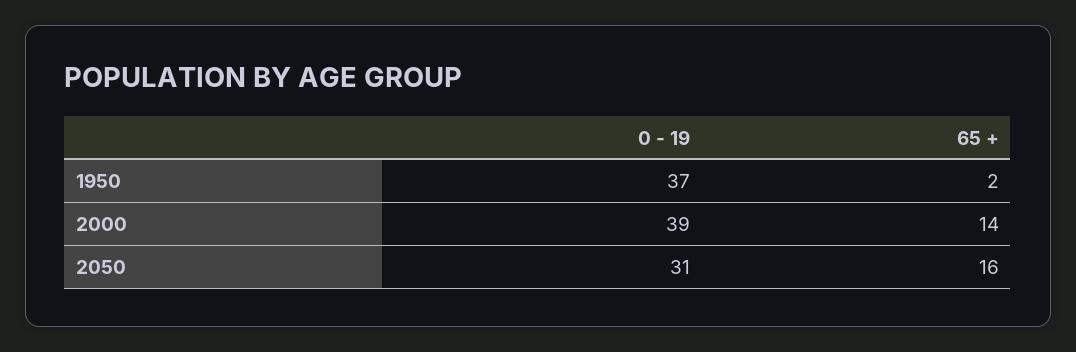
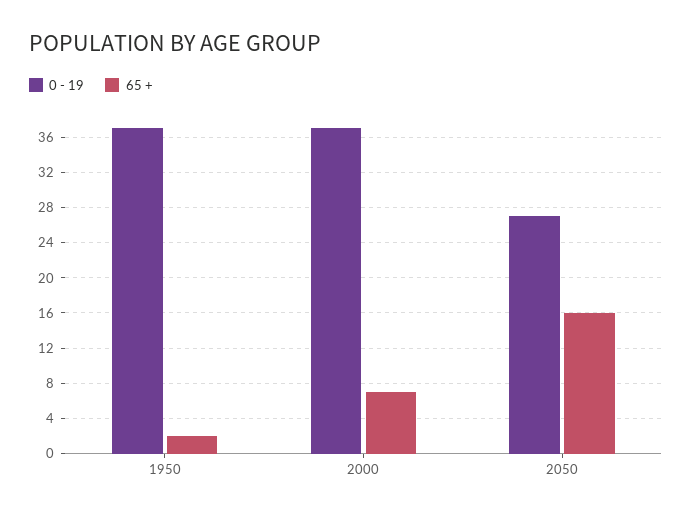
0 - 19, 2000: 39 -> 37
65 +, 2000: 14 -> 7
0 - 19, 2050: 31 -> 27

